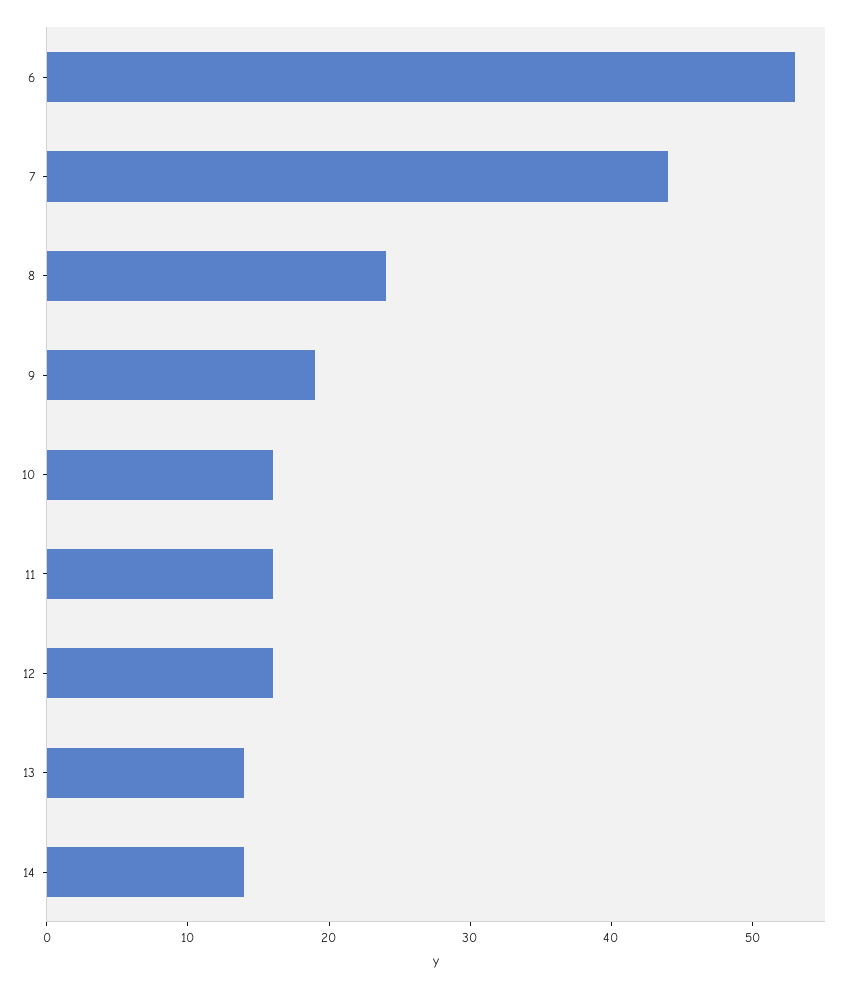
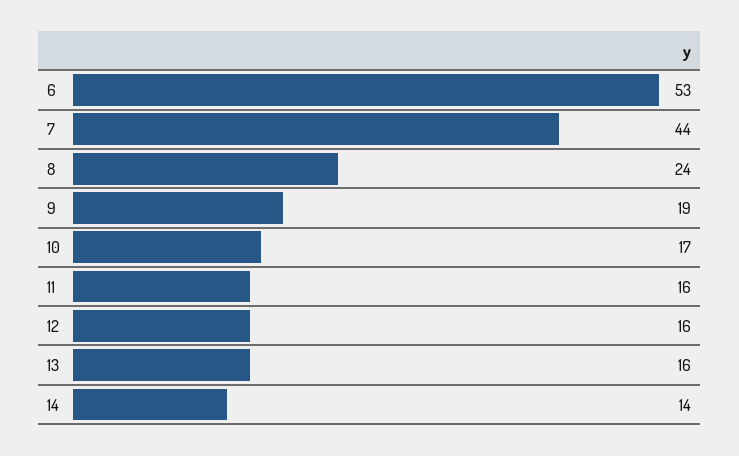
10: 16 -> 17
13: 14 -> 16

